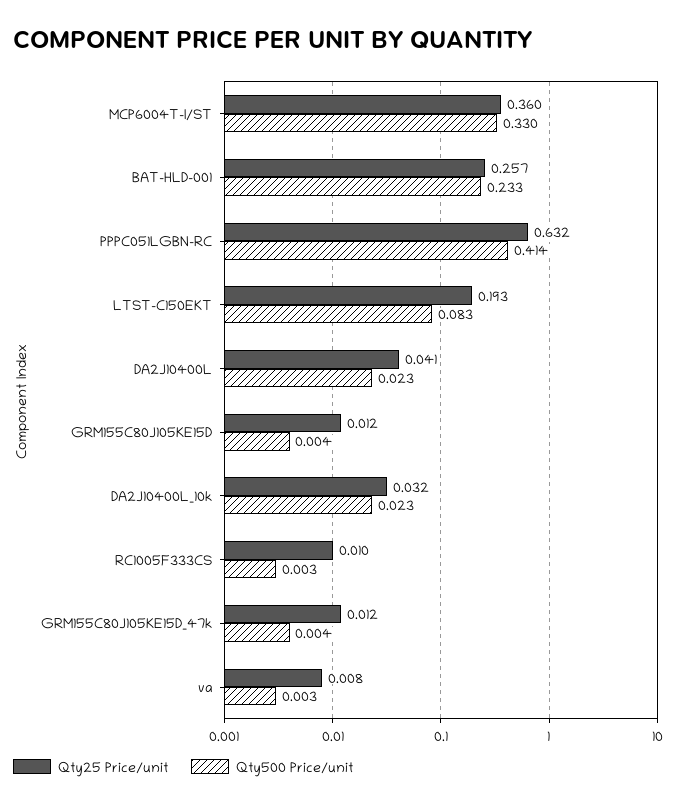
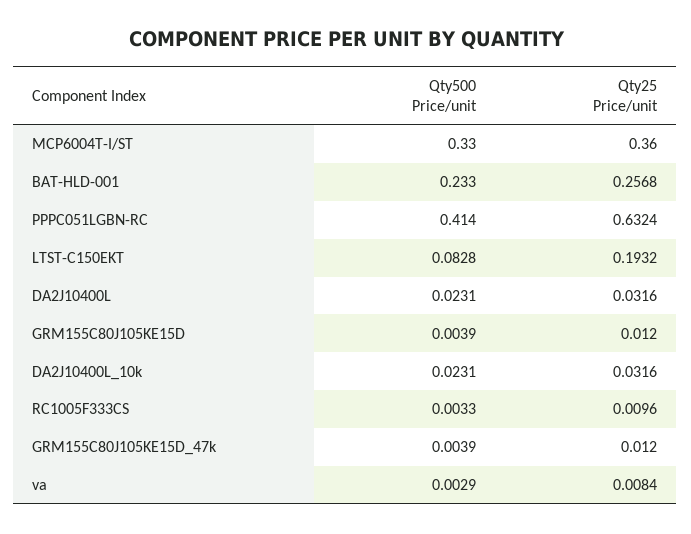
Qty25 Price/unit, DA2J10400L: 0.041 -> 0.0316

